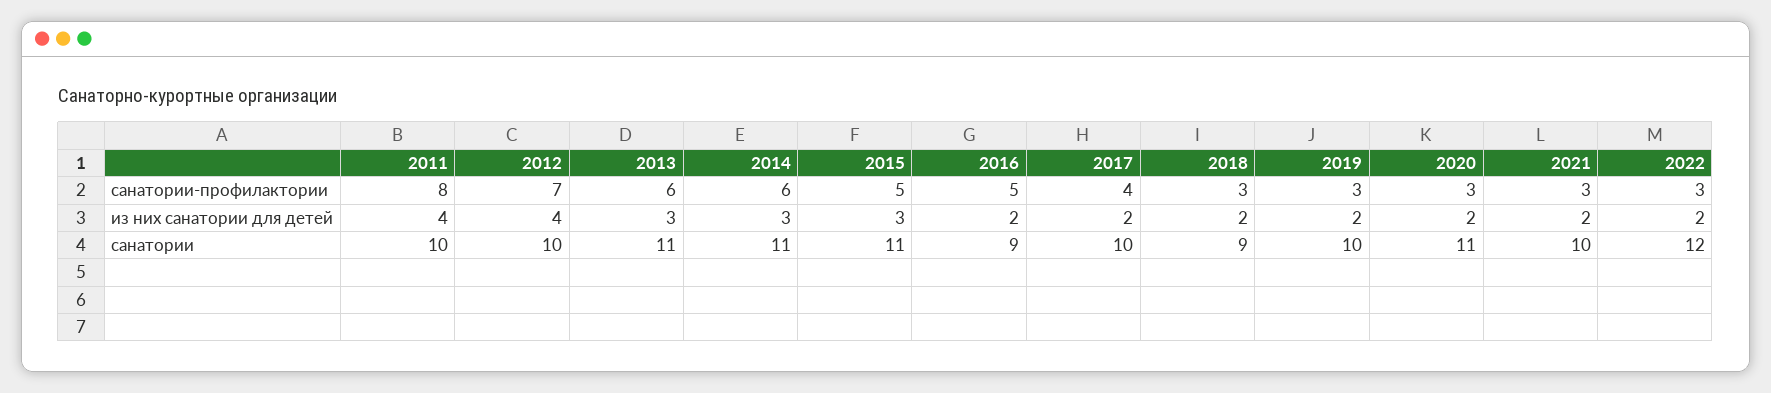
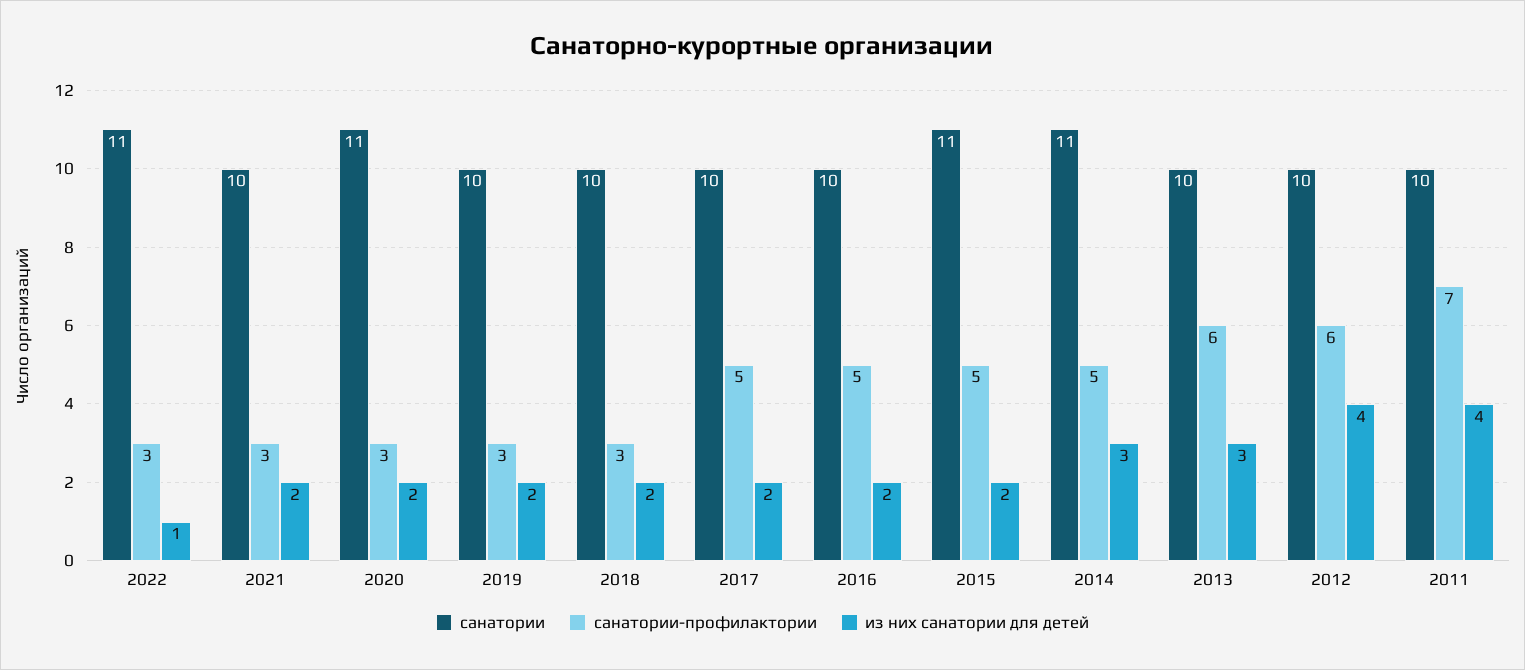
санатории-профилактории, 2011: 8 -> 7
санатории-профилактории, 2012: 7 -> 6
санатории-профилактории, 2014: 6 -> 5
санатории-профилактории, 2017: 4 -> 5
из них санатории для детей, 2015: 3 -> 2
из них санатории для детей, 2022: 2 -> 1
санатории, 2013: 11 -> 10
санатории, 2016: 9 -> 10
санатории, 2018: 9 -> 10
санатории, 2022: 12 -> 11

